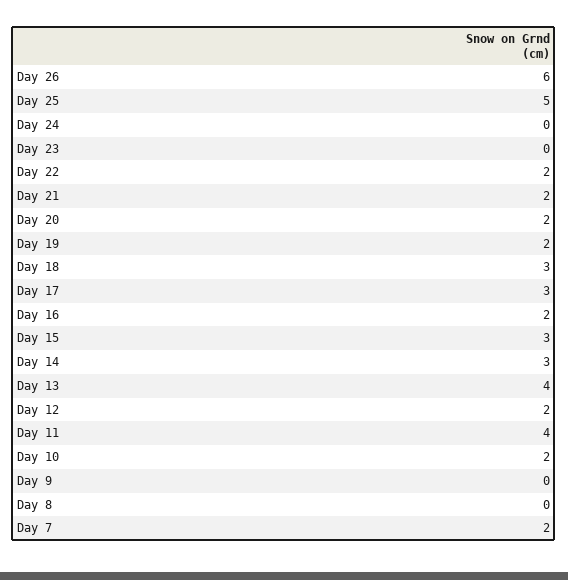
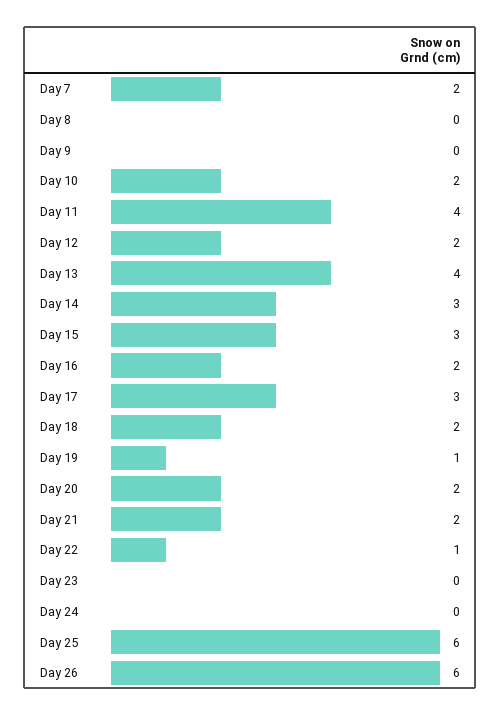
Day 25: 5 -> 6
Day 22: 2 -> 1
Day 19: 2 -> 1
Day 18: 3 -> 2

